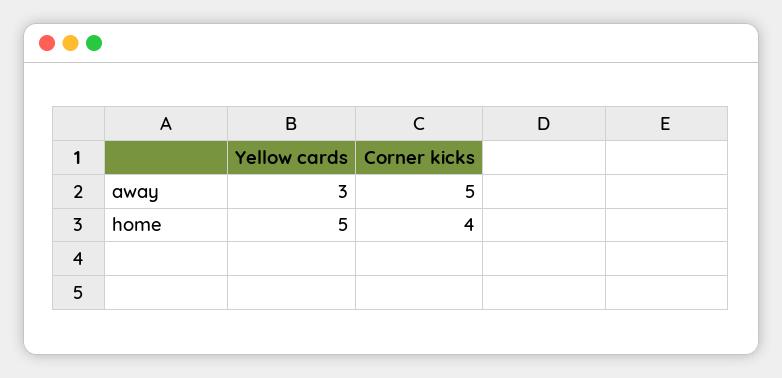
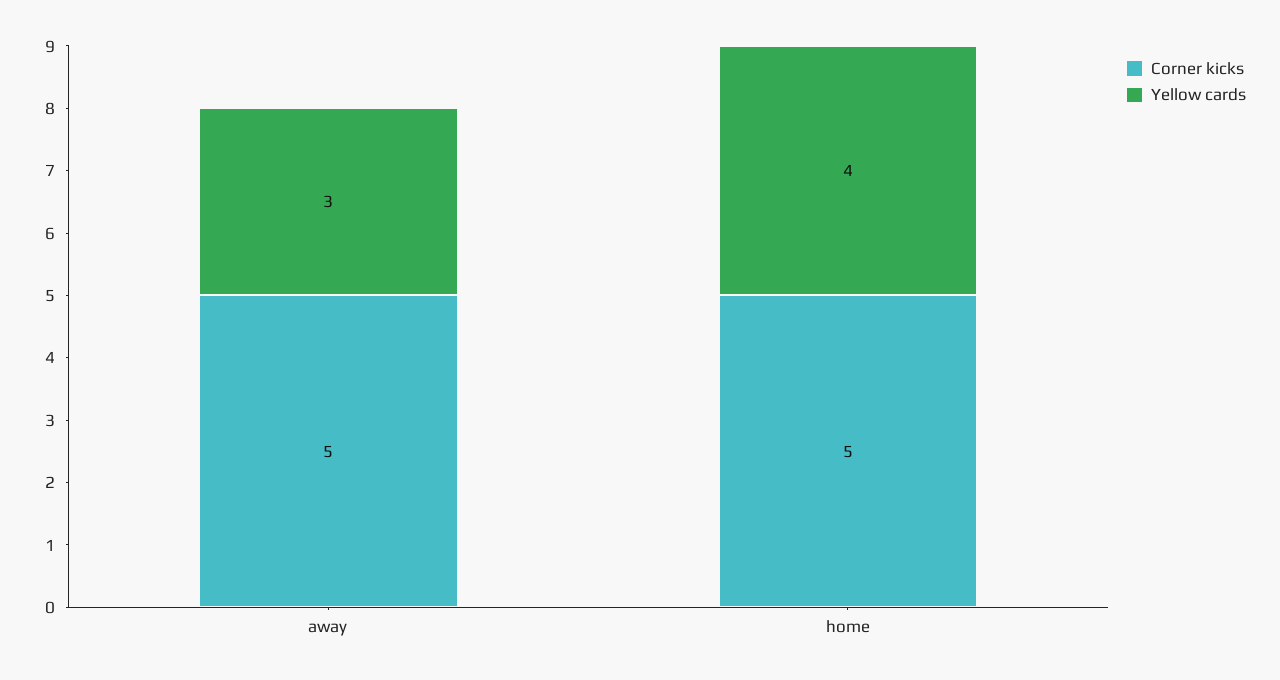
Yellow cards, home: 5 -> 4
Corner kicks, home: 4 -> 5

